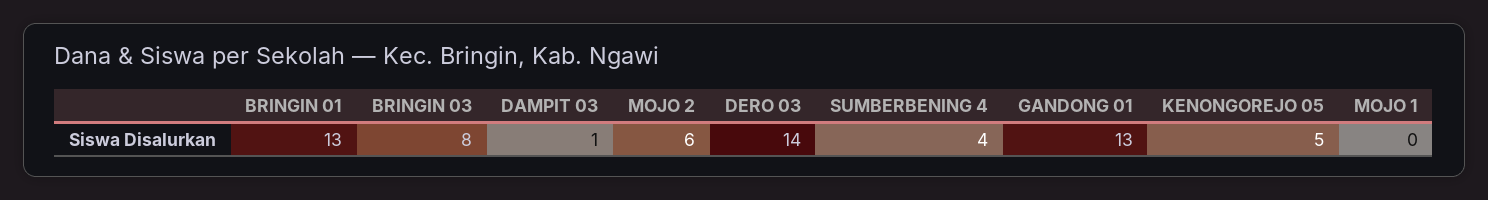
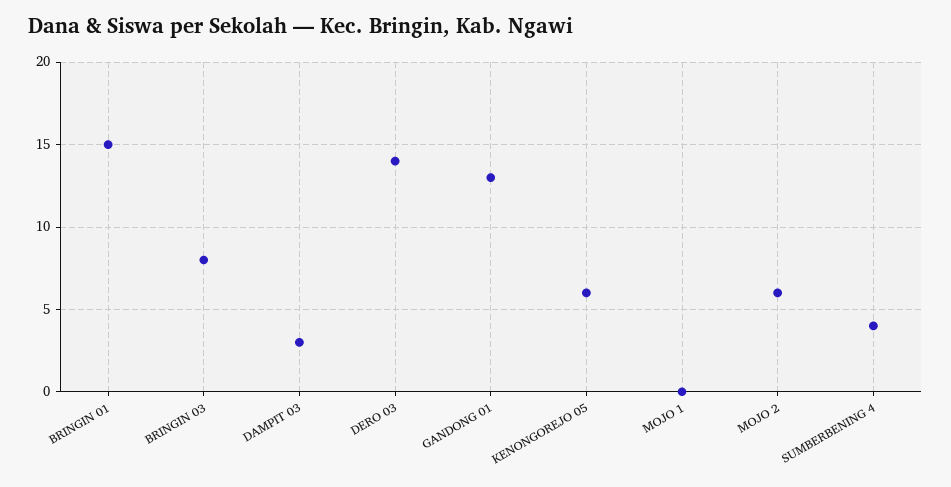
BRINGIN 01: 13 -> 15
DAMPIT 03: 1 -> 3
KENONGOREJO 05: 5 -> 6

